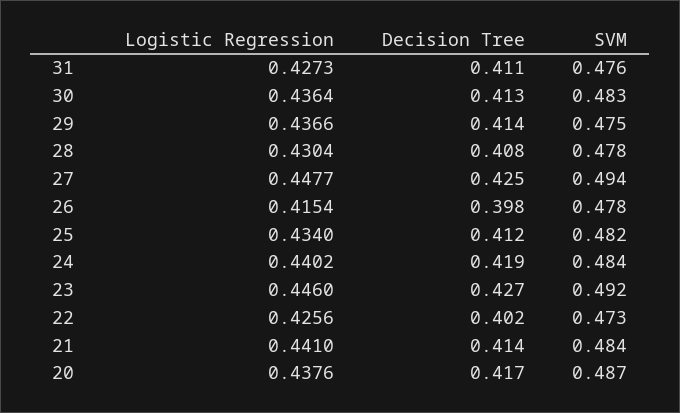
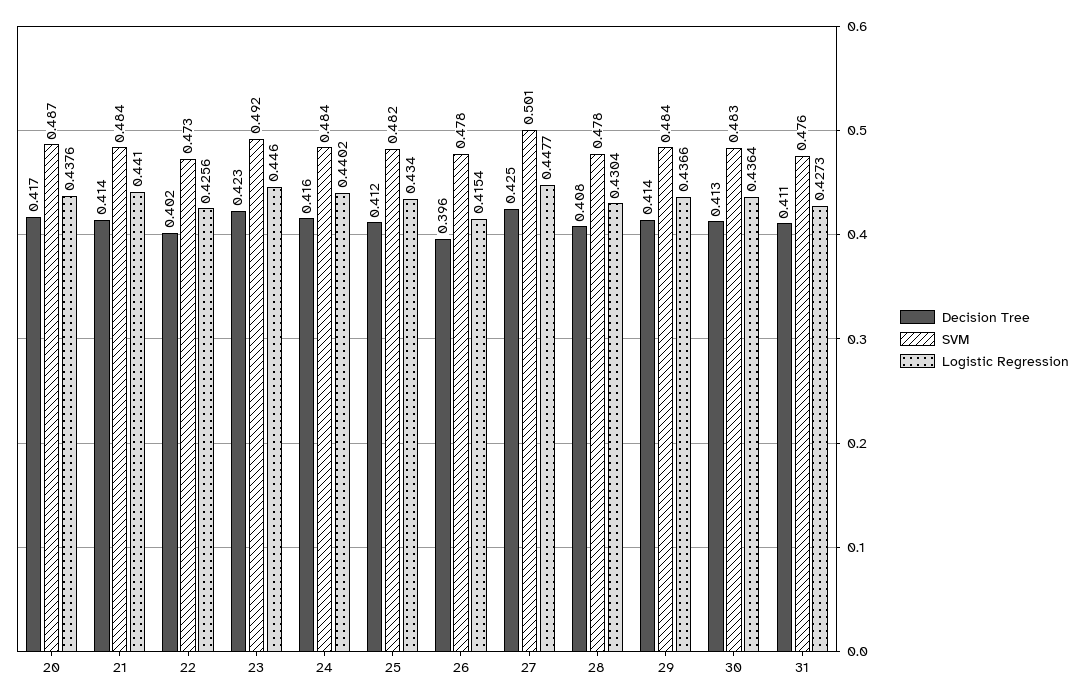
SVM, 29: 0.475 -> 0.484
SVM, 27: 0.494 -> 0.501
Decision Tree, 26: 0.398 -> 0.396
Decision Tree, 24: 0.419 -> 0.416
Decision Tree, 23: 0.427 -> 0.423

